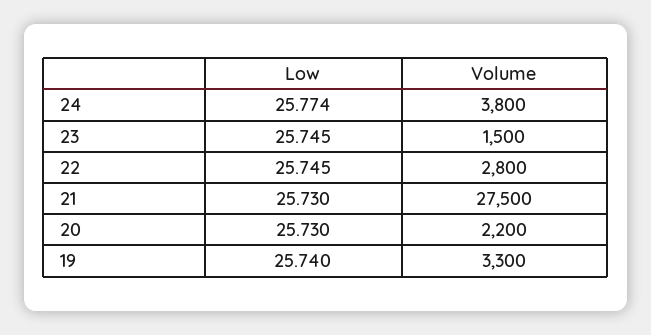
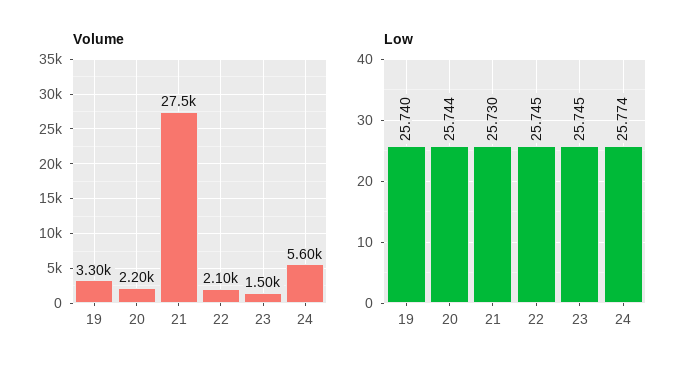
Volume, 24: 3800 -> 5600
Volume, 22: 2800 -> 2100
Low, 20: 25.73 -> 25.744

